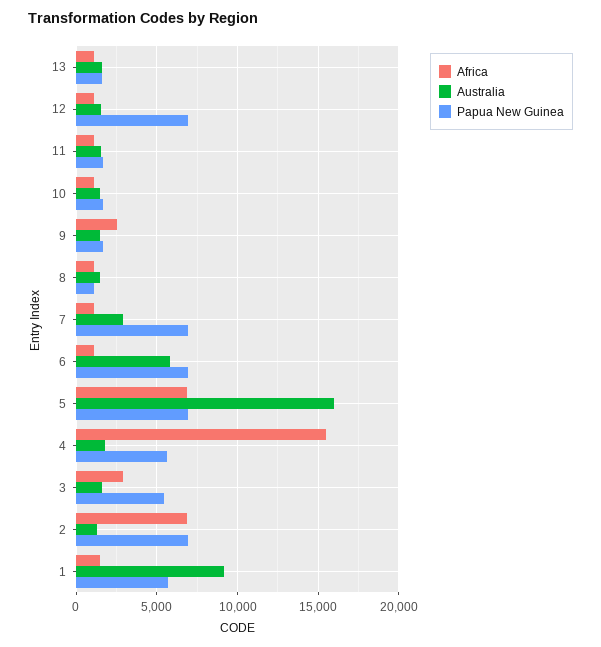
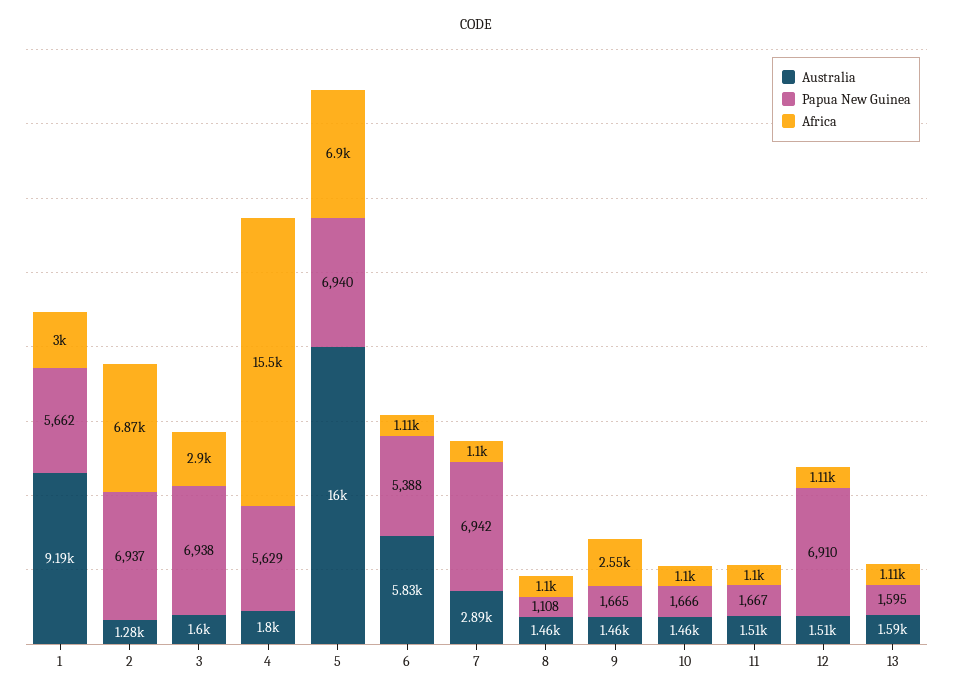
Papua New Guinea, 6: 7000 -> 5388
Papua New Guinea, 3: 5500 -> 6938
Africa, 1: 1500 -> 3000

